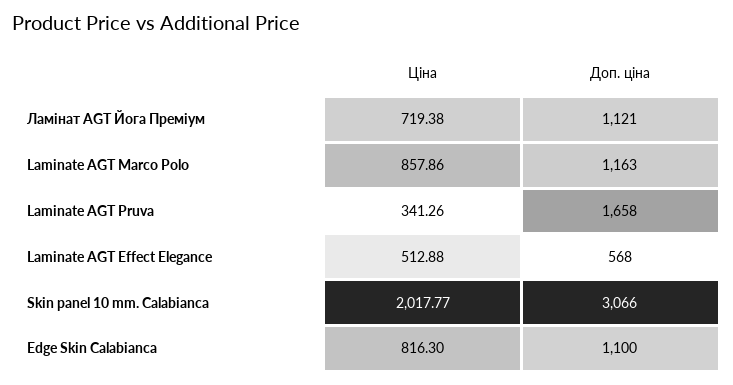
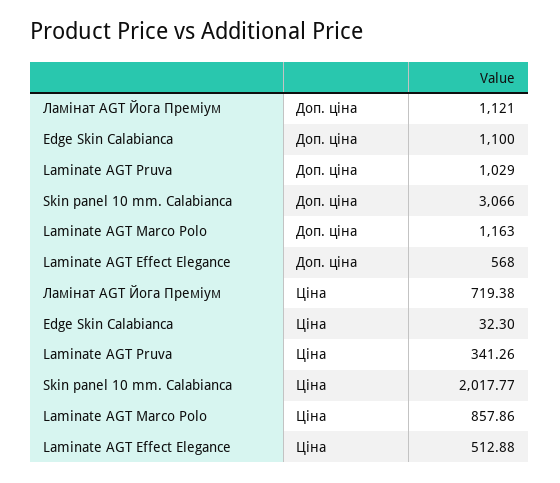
Доп. ціна, Laminate AGT Pruva: 1658 -> 1029
Ціна, Edge Skin Calabianca: 816.3 -> 32.3

